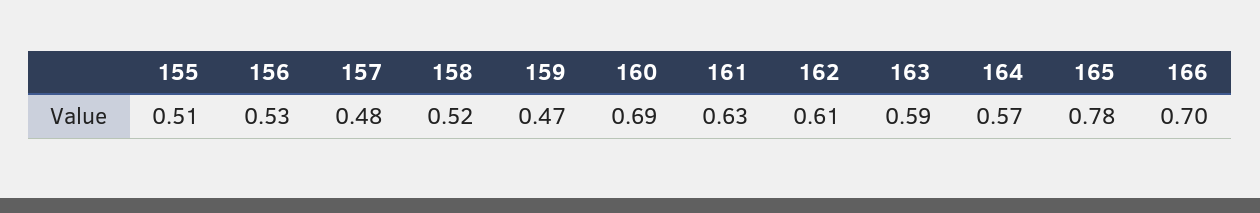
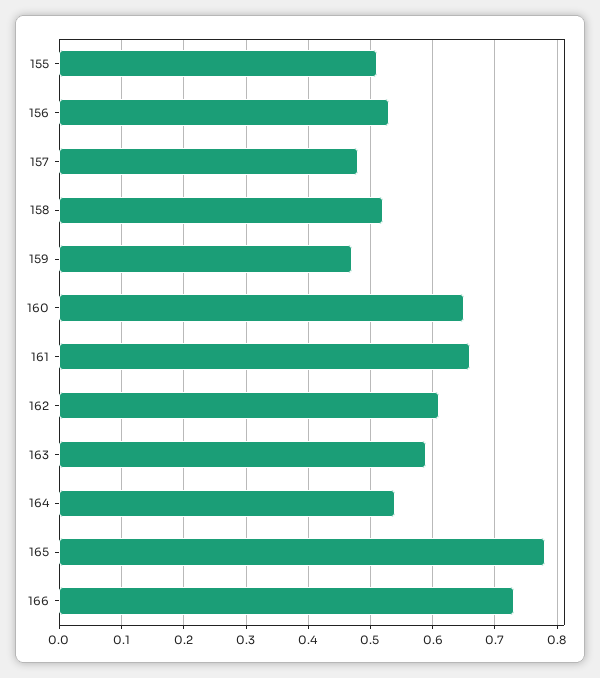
160: 0.69 -> 0.65
161: 0.63 -> 0.66
164: 0.57 -> 0.54
166: 0.7 -> 0.73

